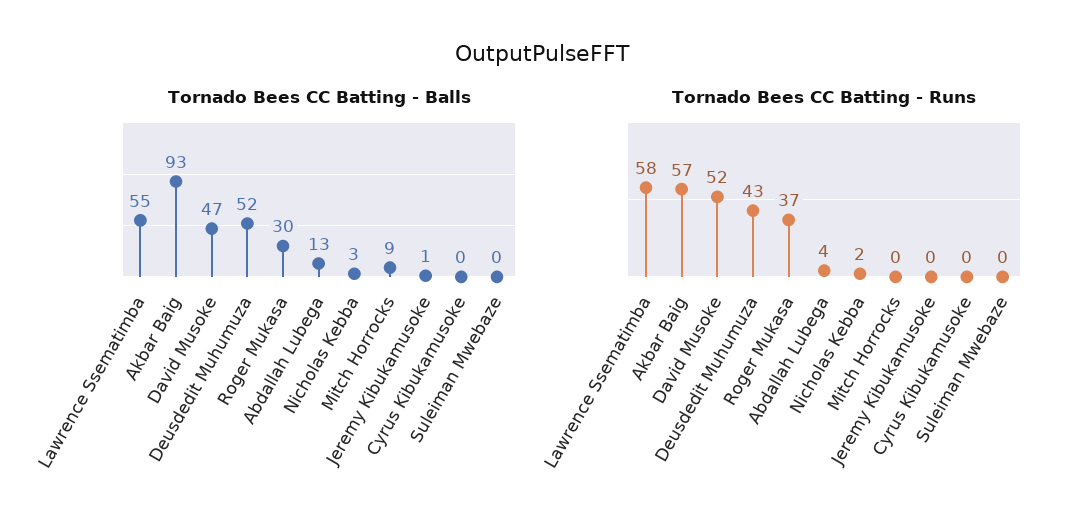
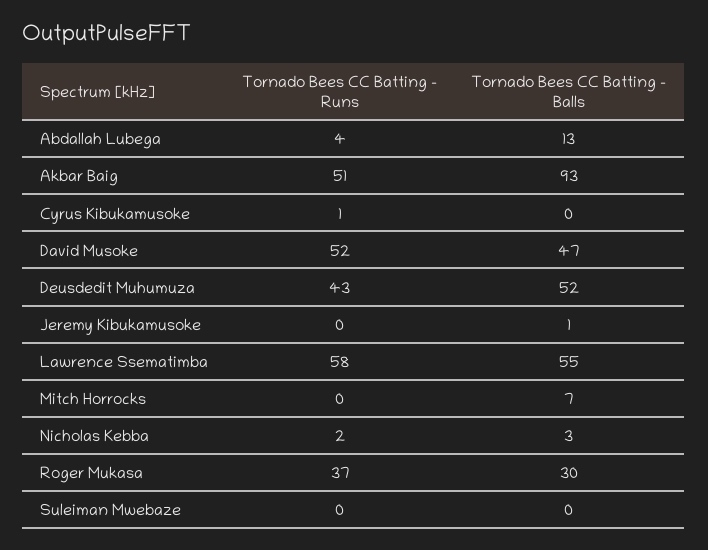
Tornado Bees CC Batting - Balls, Mitch Horrocks: 9 -> 7
Tornado Bees CC Batting - Runs, Akbar Baig: 57 -> 51
Tornado Bees CC Batting - Runs, Cyrus Kibukamusoke: 0 -> 1

